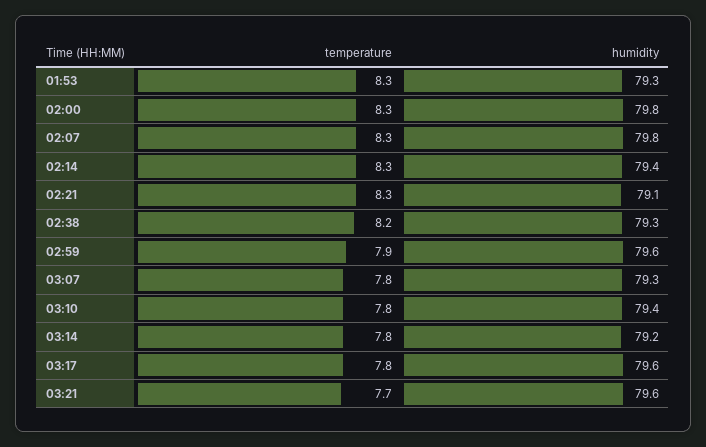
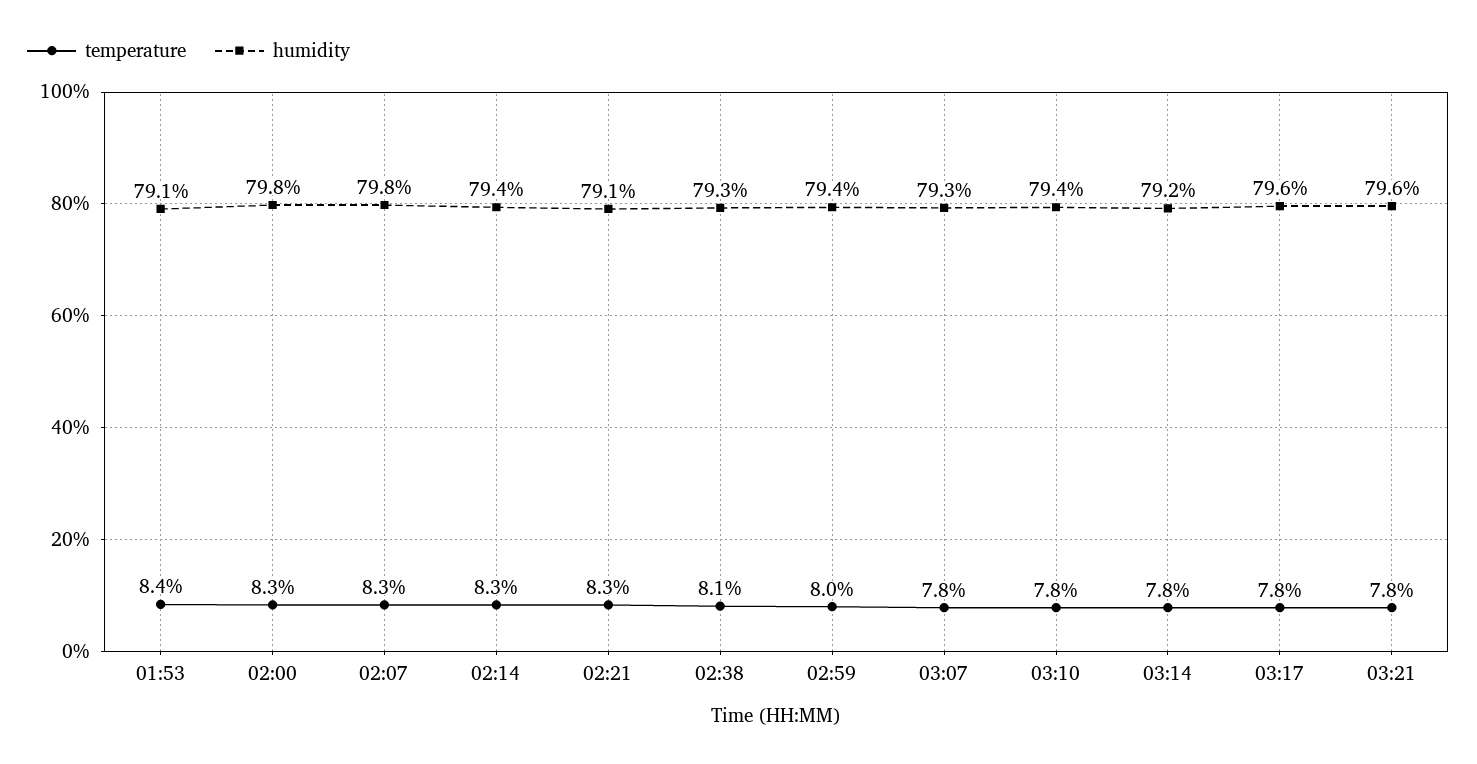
temperature, 01:53: 8.3 -> 8.4
humidity, 01:53: 79.3 -> 79.1
temperature, 02:38: 8.2 -> 8.1
temperature, 02:59: 7.9 -> 8
humidity, 02:59: 79.6 -> 79.4
temperature, 03:21: 7.7 -> 7.8

